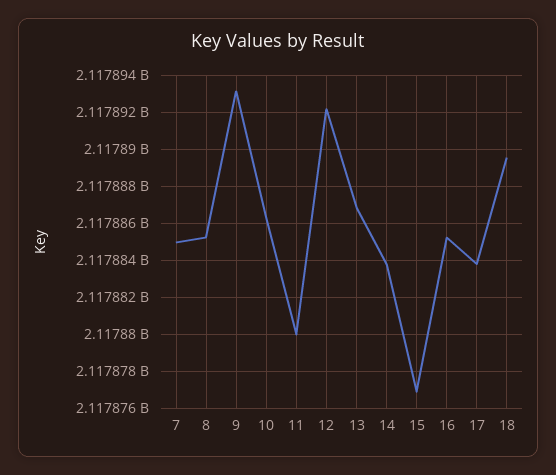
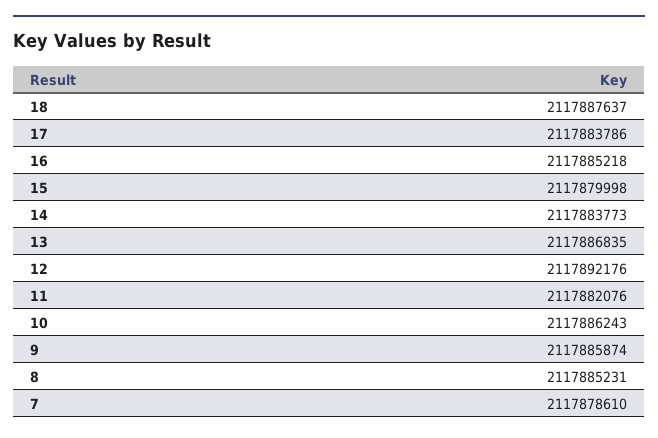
7: 2117885000 -> 2117878610
9: 2117893000 -> 2117885874
11: 2117880000 -> 2117882076
15: 2117877000 -> 2117879998
18: 2117889500 -> 2117887637

